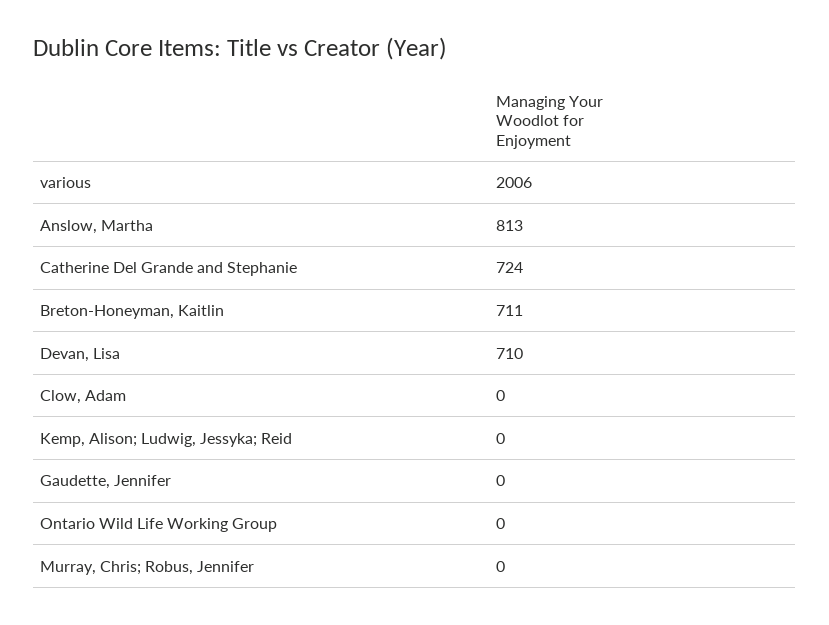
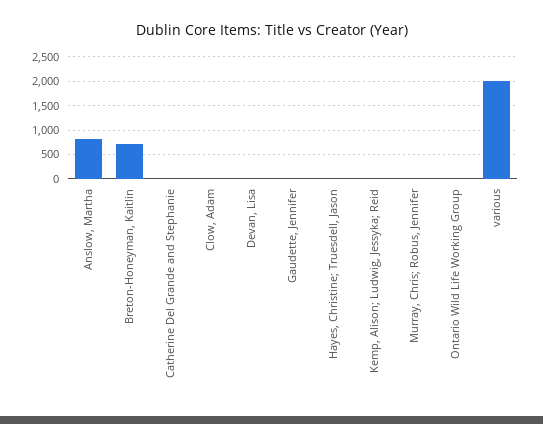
Catherine Del Grande and Stephanie: 724 -> 0
Devan, Lisa: 710 -> 0
Hayes, Christine; Truesdell, Jason: none -> 0

